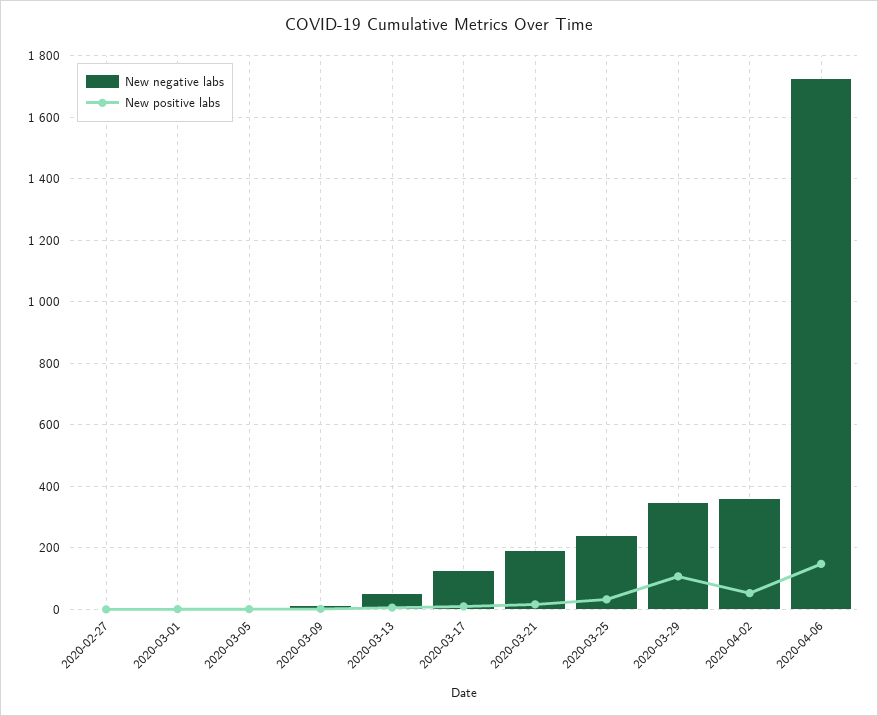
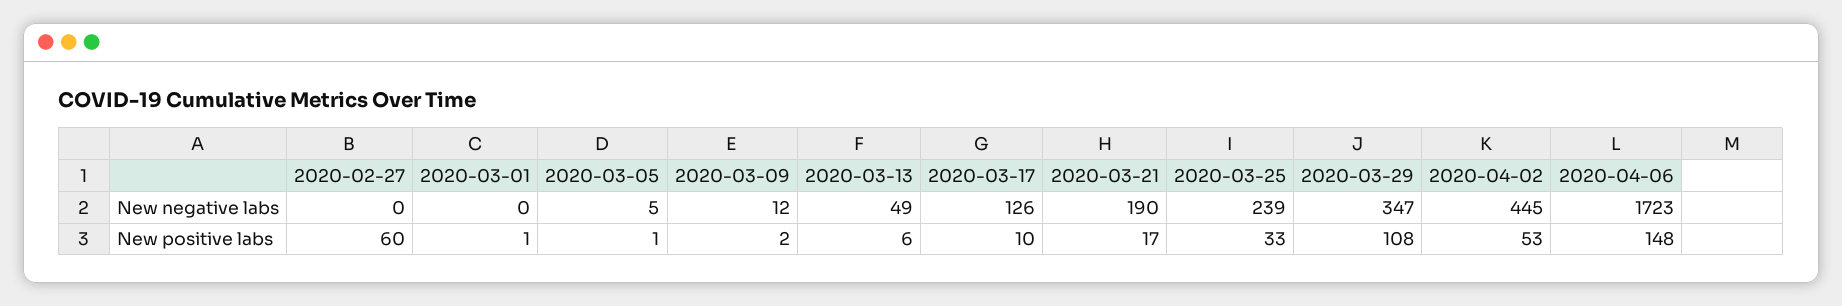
New positive labs, 2020-02-27: 0 -> 60
New negative labs, 2020-04-02: 360 -> 445

